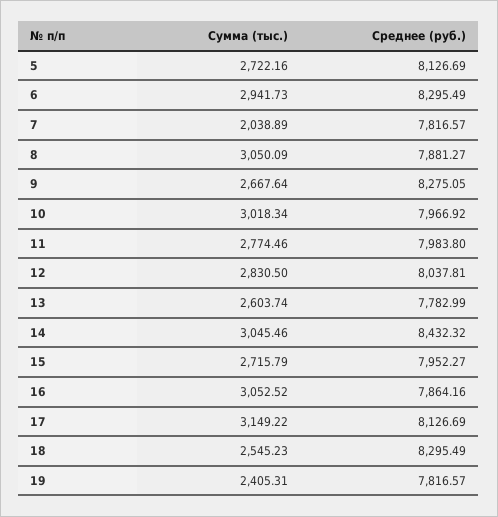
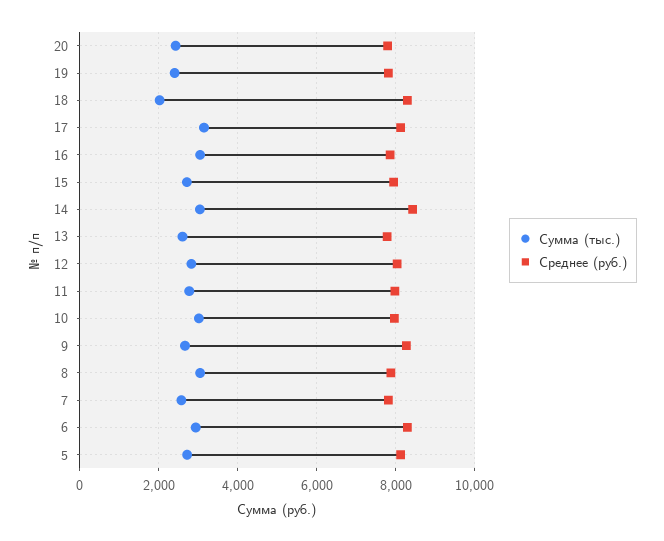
Сумма (тыс.), 7: 2038.89 -> 2600
Сумма (тыс.), 18: 2545.23 -> 2000
Сумма (тыс.), 20: none -> 2400
Среднее (руб.), 20: none -> 7800

